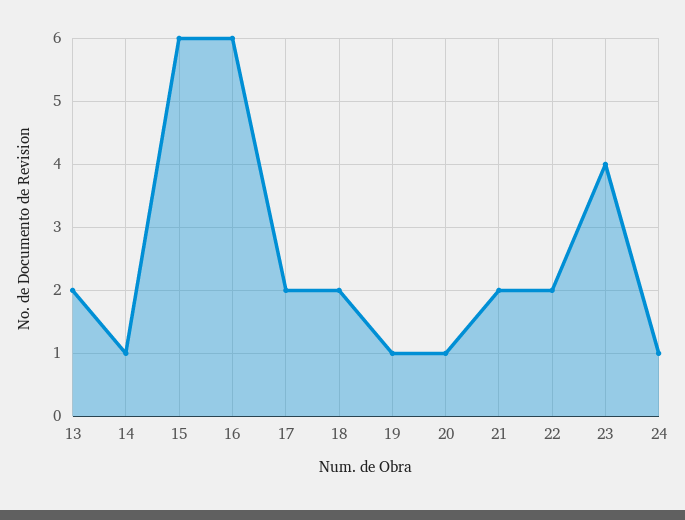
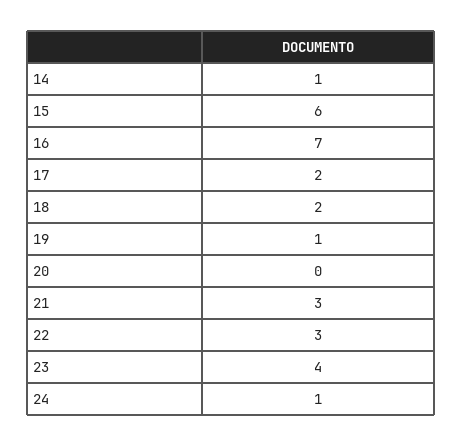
13: 2 -> none
16: 6 -> 7
20: 1 -> 0
21: 2 -> 3
22: 2 -> 3

